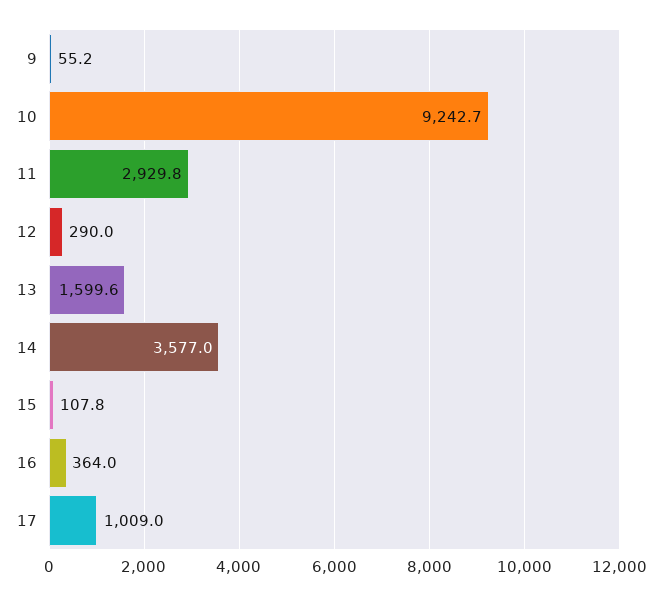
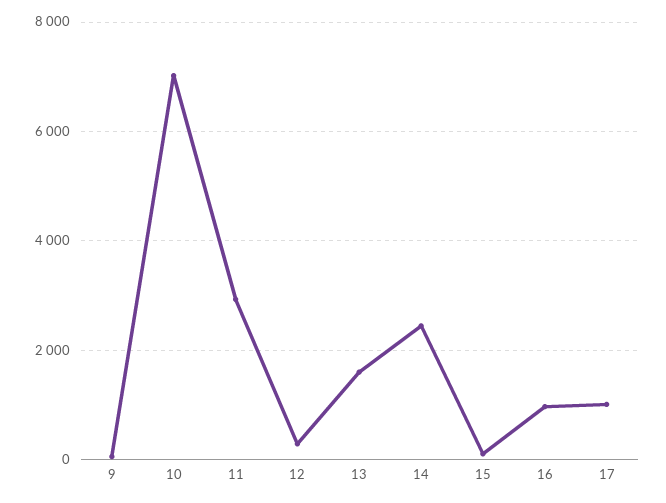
10: 9242.7 -> 7000
14: 3577 -> 2400
16: 364 -> 1000

